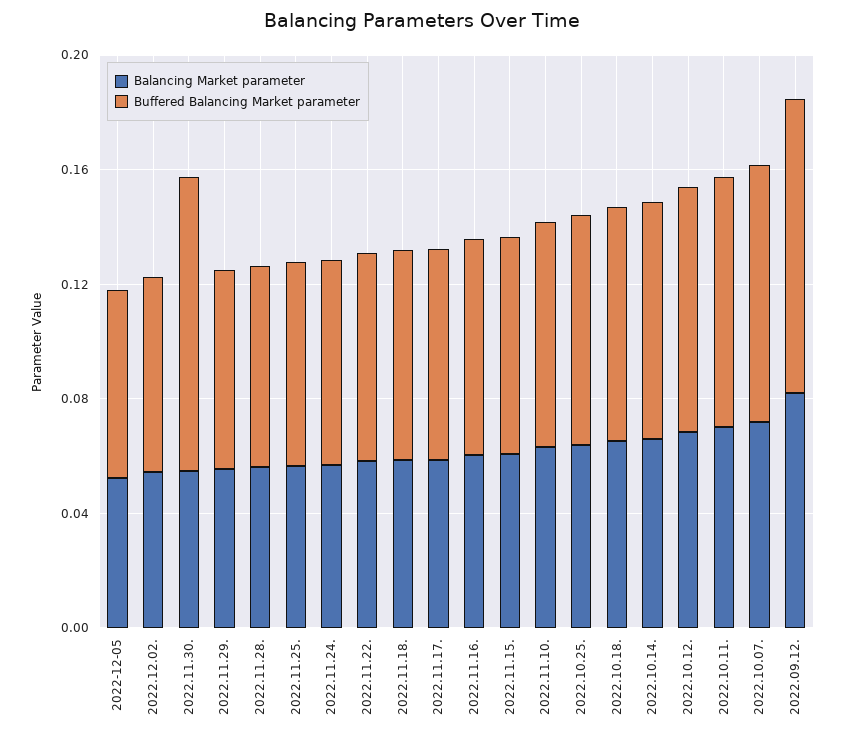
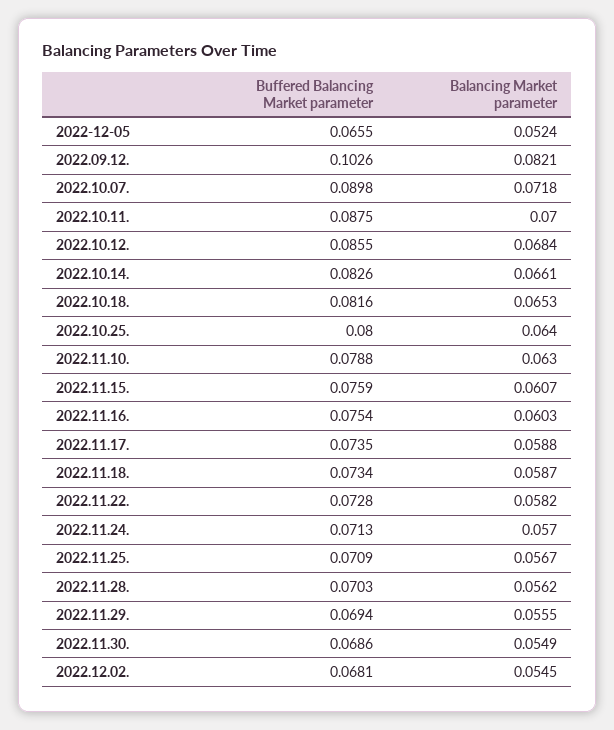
Buffered Balancing Market parameter, 2022.11.30.: 0.1 -> 0.0686

